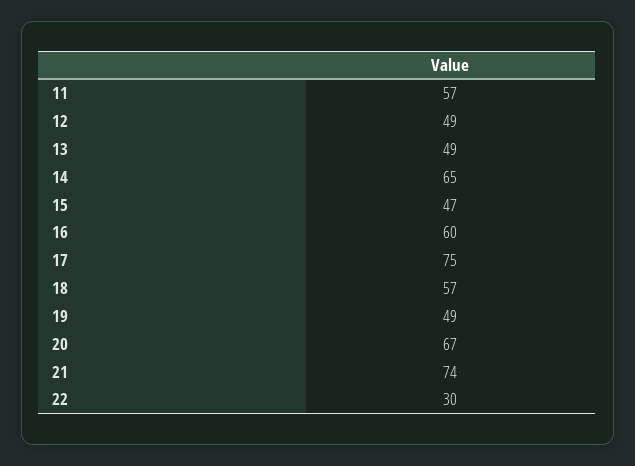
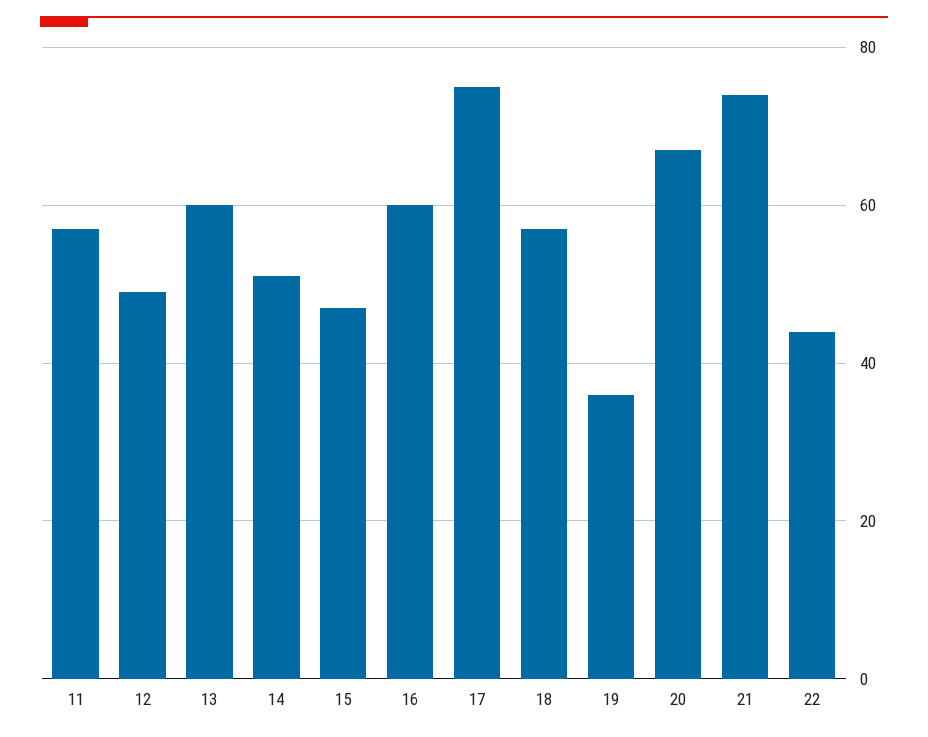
13: 49 -> 60
14: 65 -> 50
19: 49 -> 35
22: 30 -> 45

